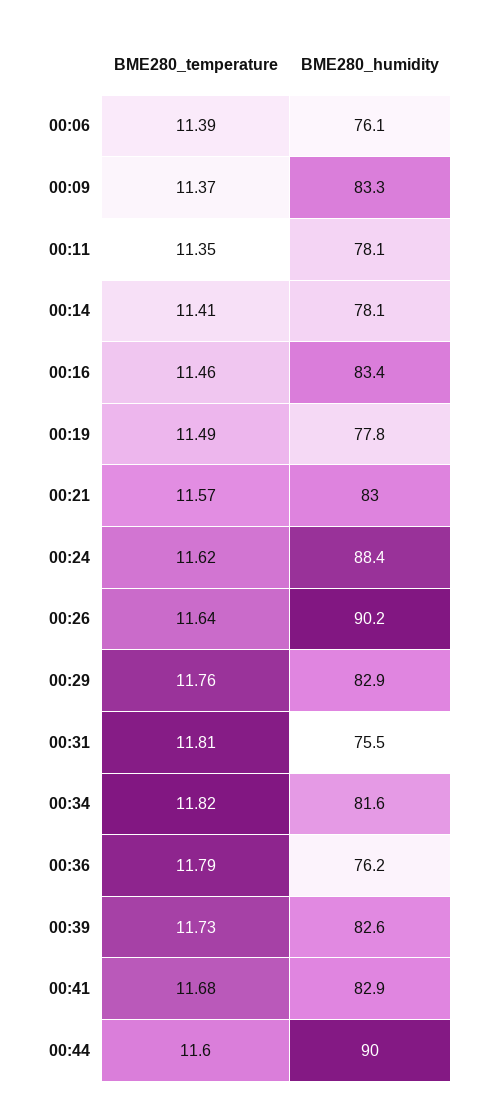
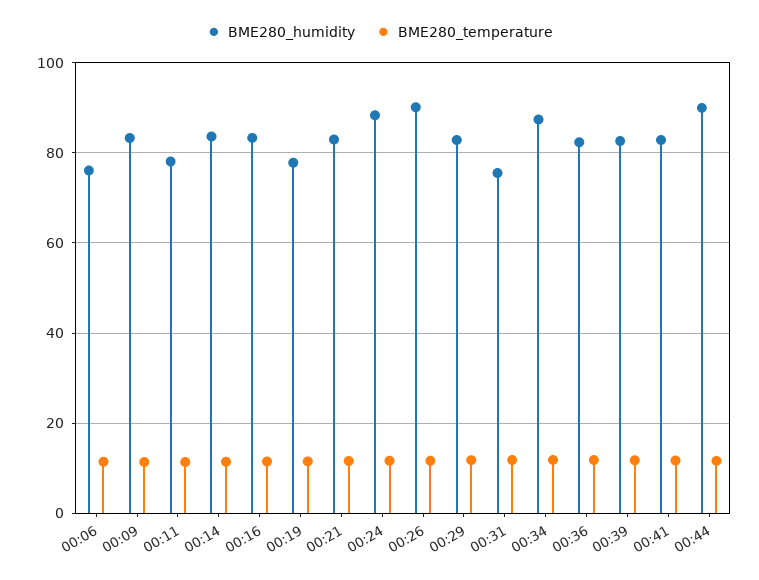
BME280_humidity, 00:14: 78.1 -> 84
BME280_humidity, 00:34: 81.6 -> 88
BME280_humidity, 00:36: 76.2 -> 82

